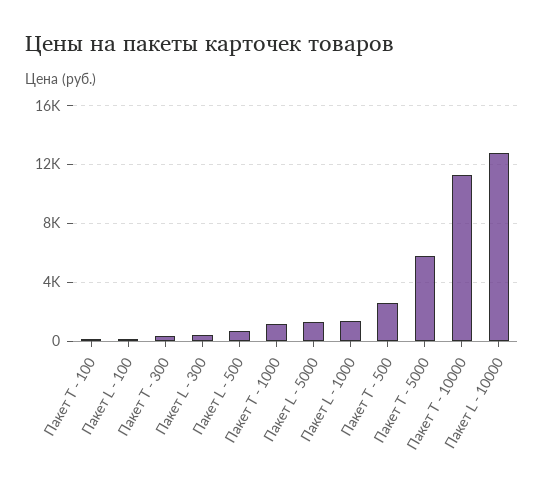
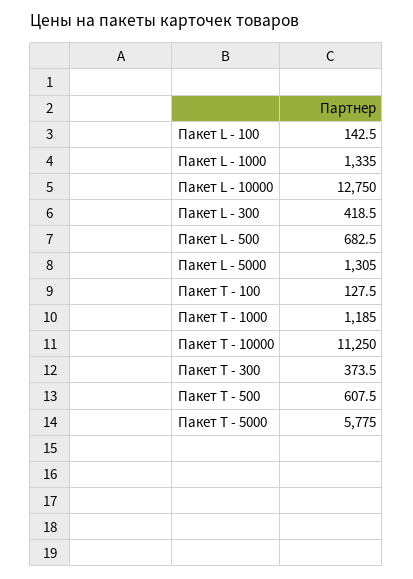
Пакет T - 500: 2500 -> 607.5

